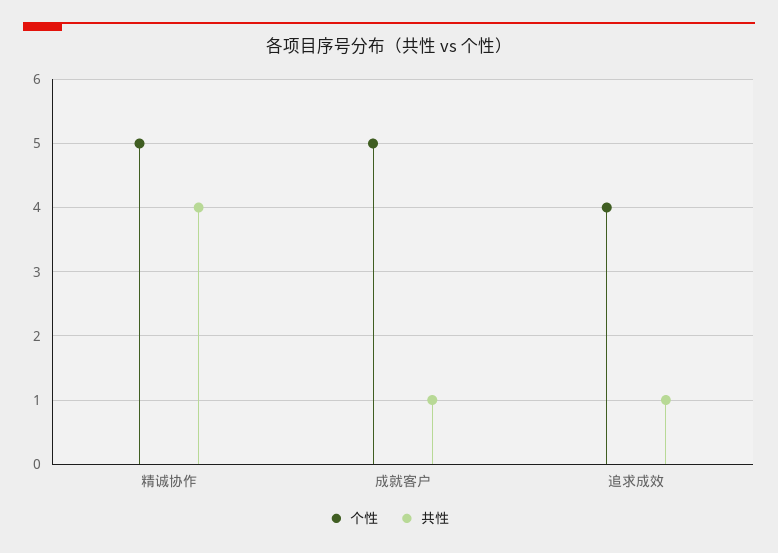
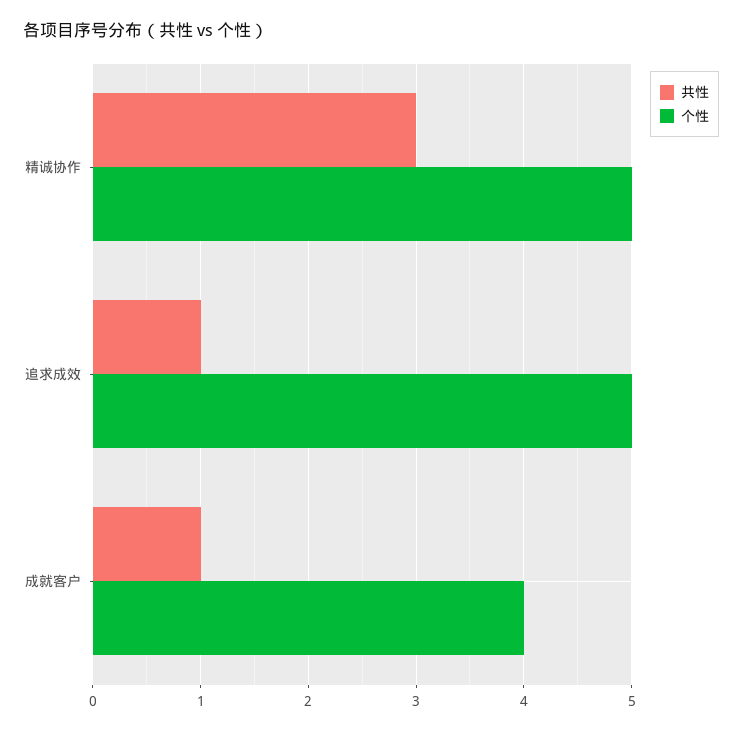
共性, 精诚协作: 4 -> 3
个性, 成就客户: 5 -> 4
个性, 追求成效: 4 -> 5

